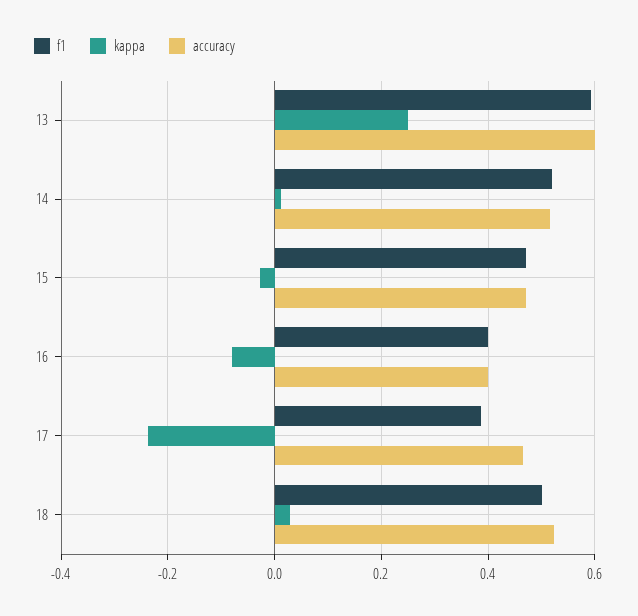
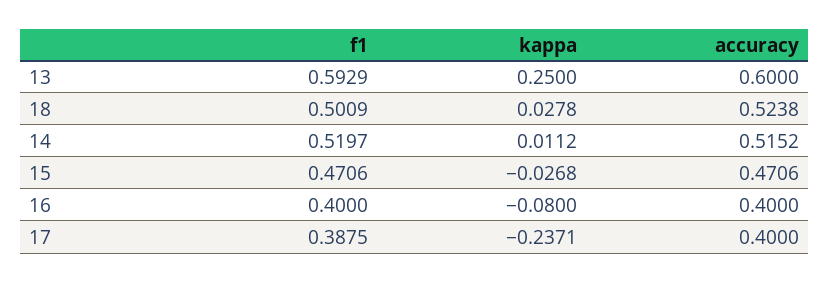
accuracy, 17: 0.46 -> 0.4

